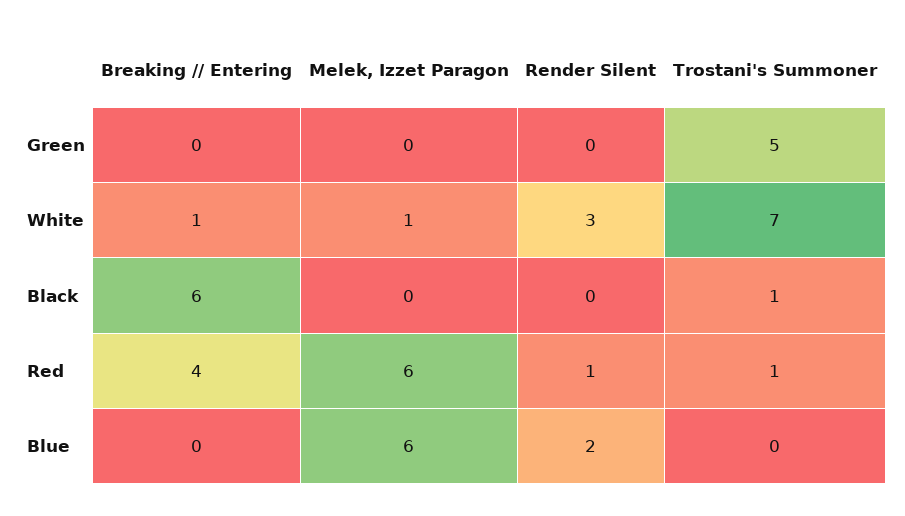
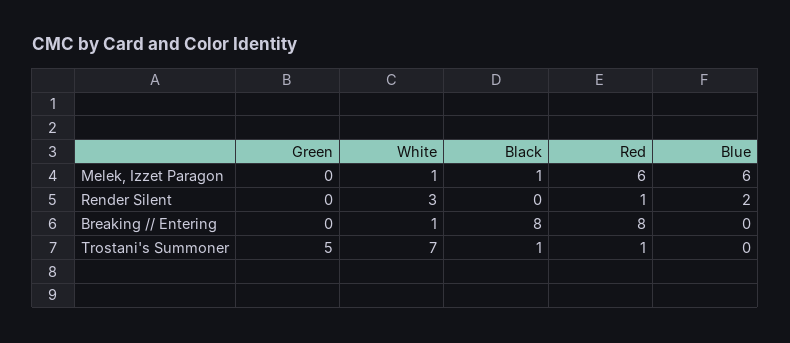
Breaking // Entering, Black: 6 -> 8
Melek, Izzet Paragon, Black: 0 -> 1
Breaking // Entering, Red: 4 -> 8

